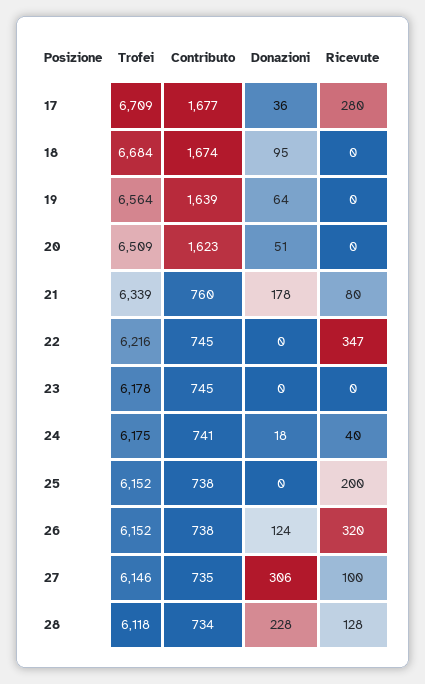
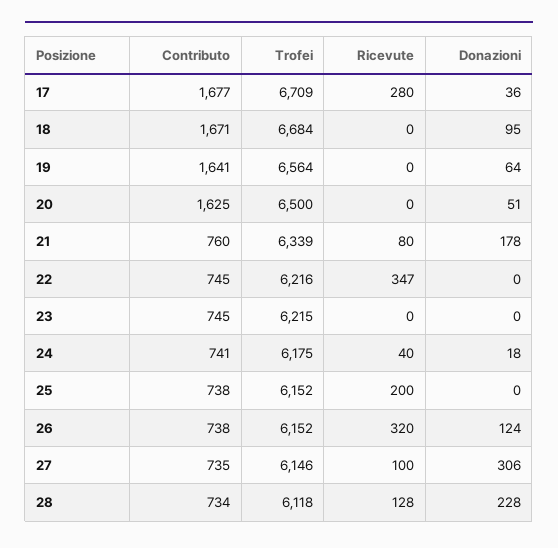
Contributo, 18: 1674 -> 1671
Contributo, 19: 1639 -> 1641
Trofei, 20: 6509 -> 6500
Contributo, 20: 1623 -> 1625
Trofei, 23: 6178 -> 6215

